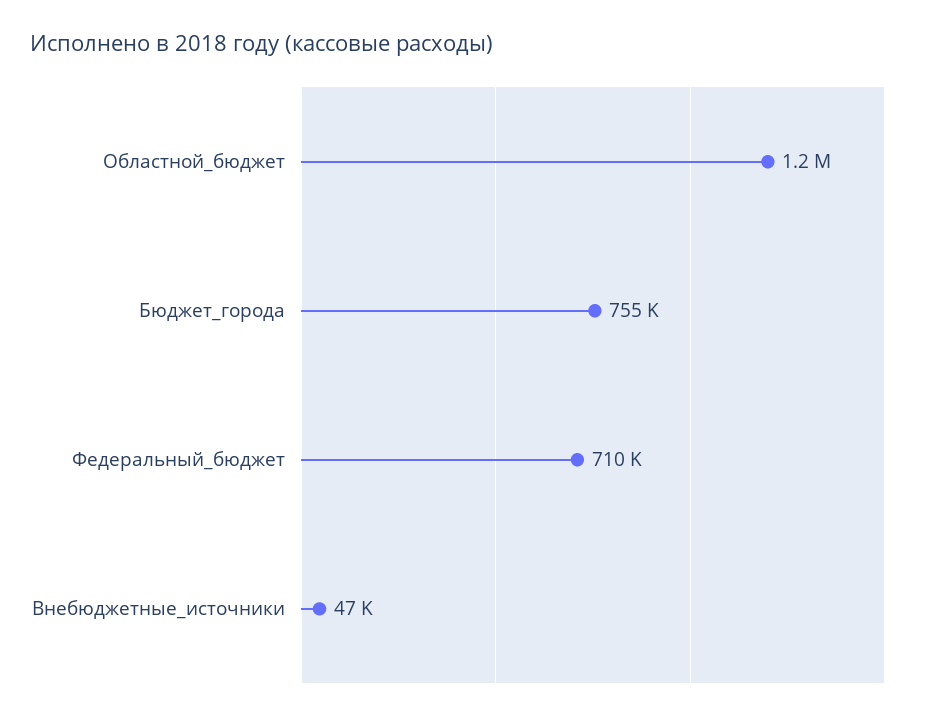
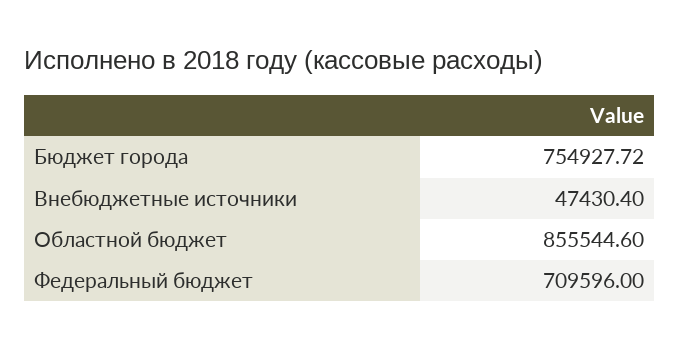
Областной_бюджет: 1200000 -> 855544.6

